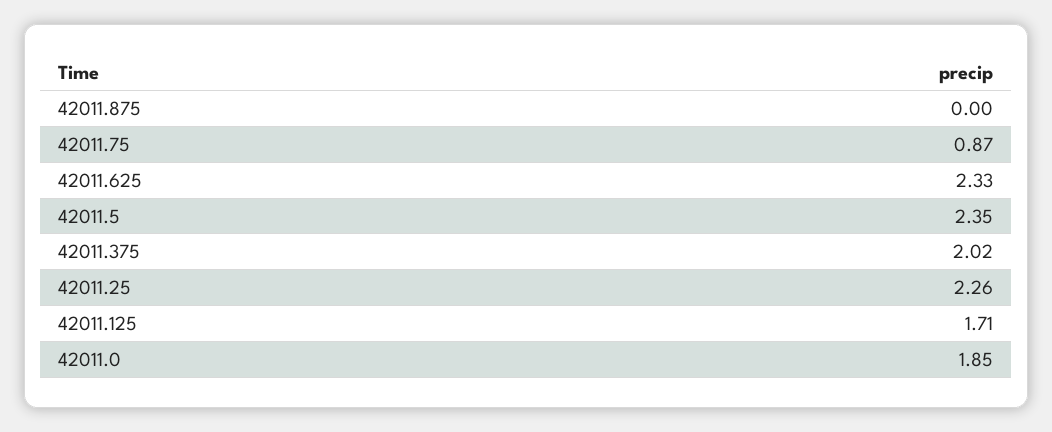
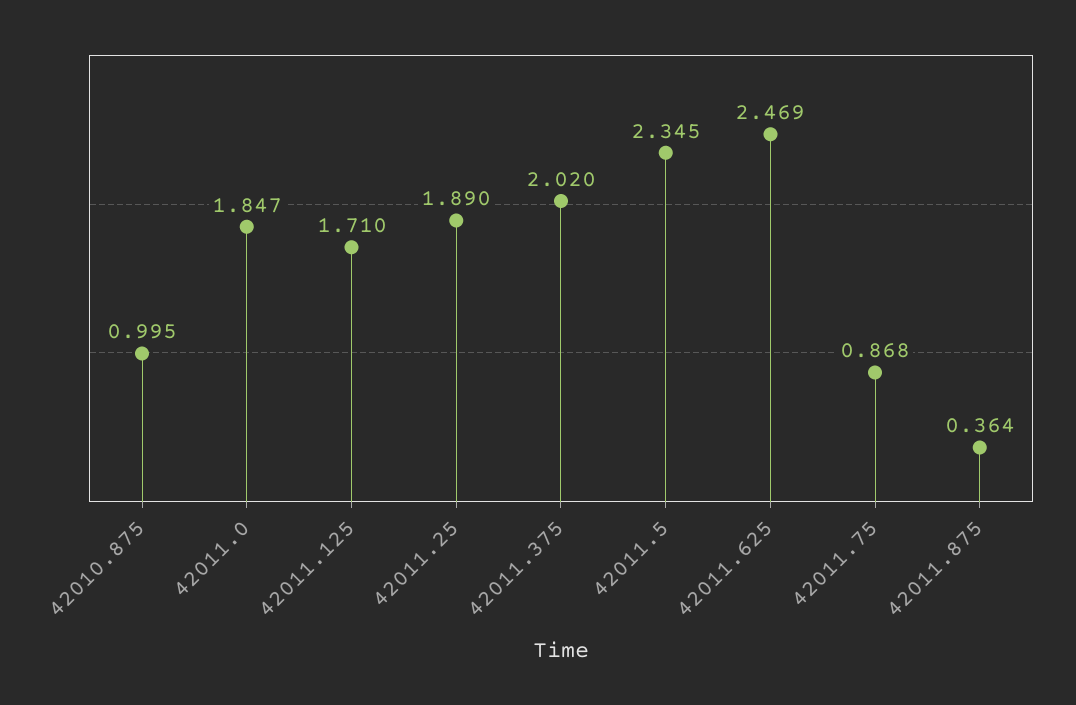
42011.875: 0 -> 0.364
42011.625: 2.33 -> 2.469
42011.25: 2.26 -> 1.89
42010.875: none -> 0.995

